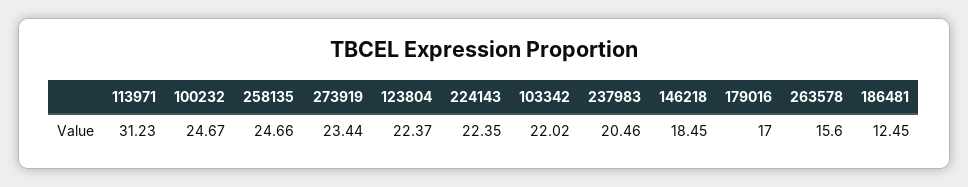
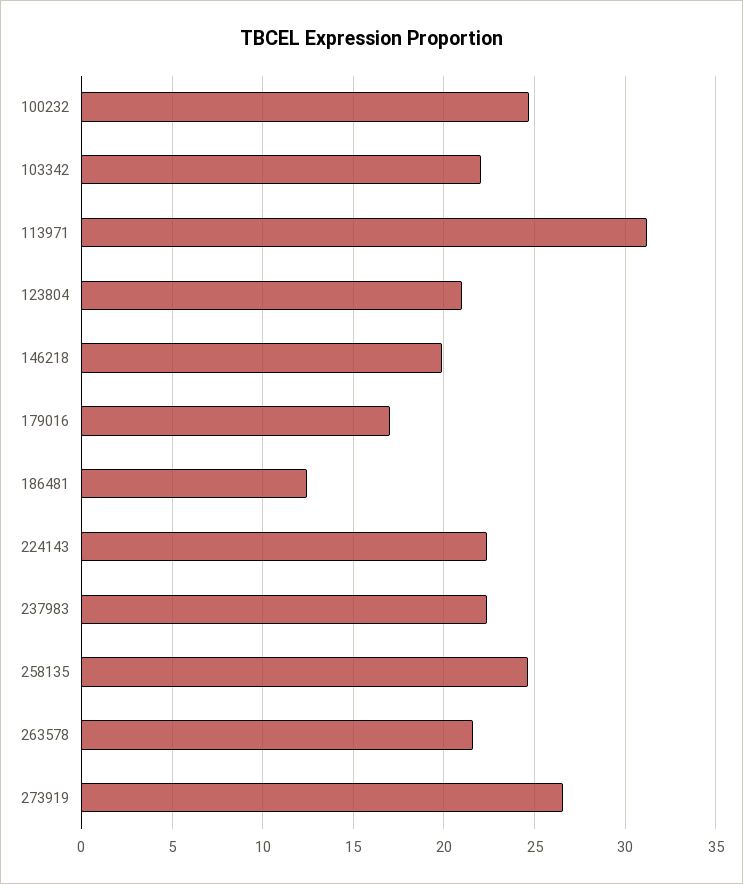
273919: 23.44 -> 26.5
123804: 22.37 -> 21
237983: 20.46 -> 22.5
146218: 18.45 -> 20
263578: 15.6 -> 21.5

